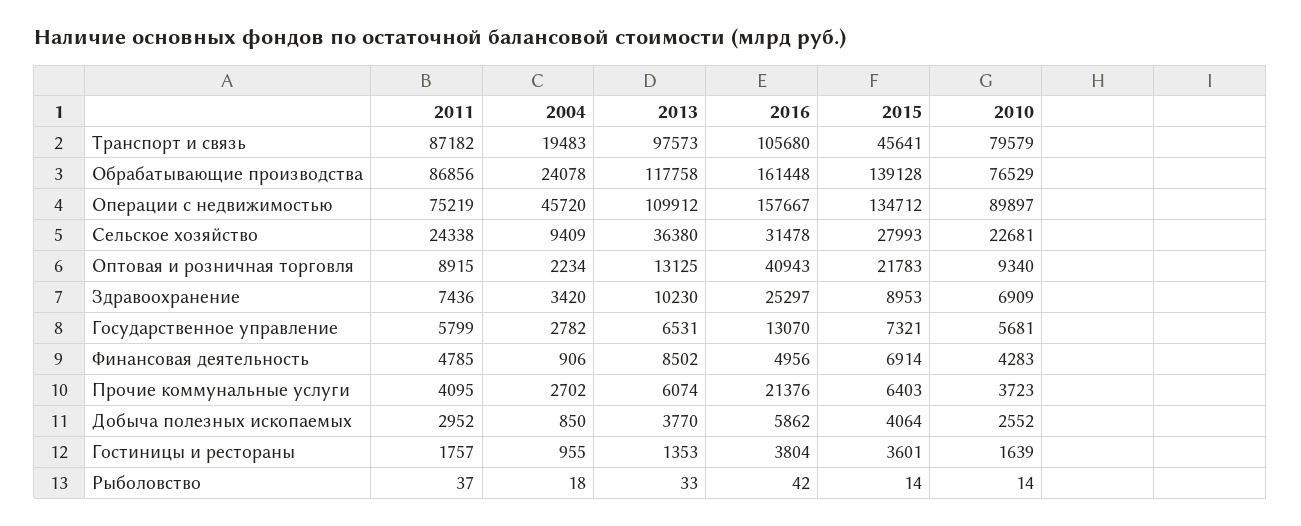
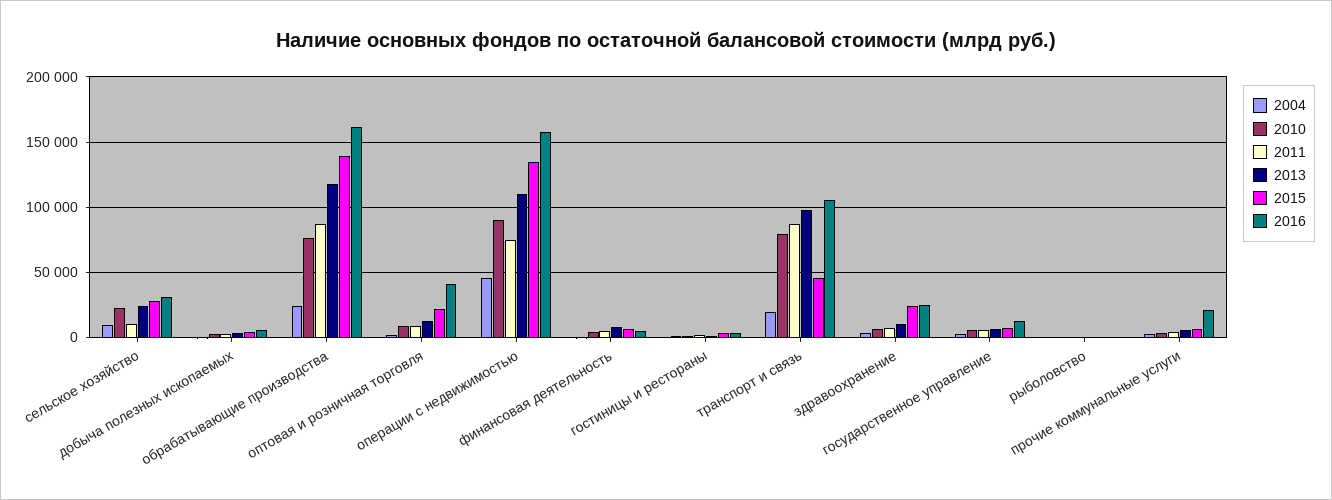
2011, Сельское хозяйство: 24338 -> 10000
2013, Сельское хозяйство: 36380 -> 25000
2015, Здравоохранение: 8953 -> 25000

